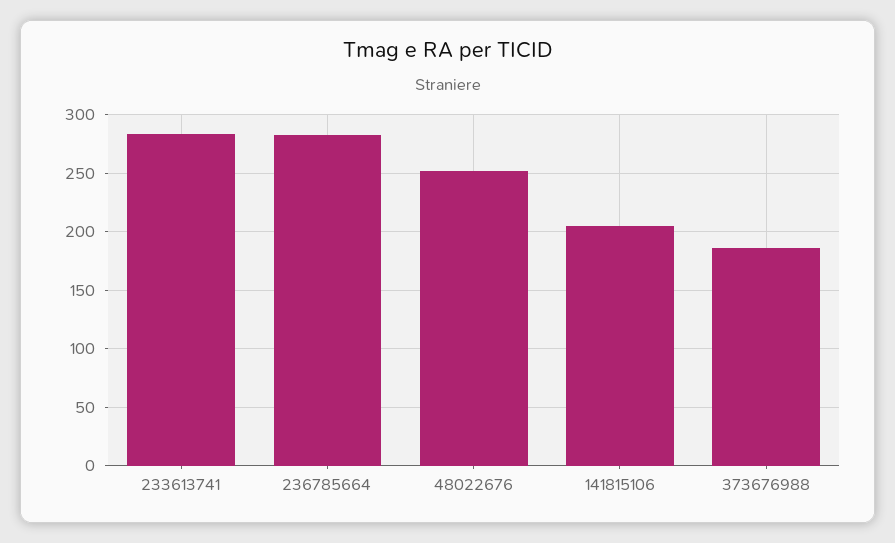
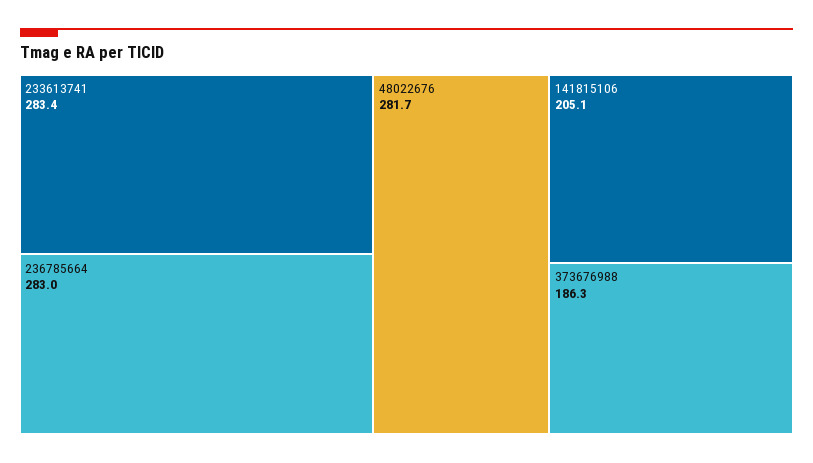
48022676: 250 -> 281.7

